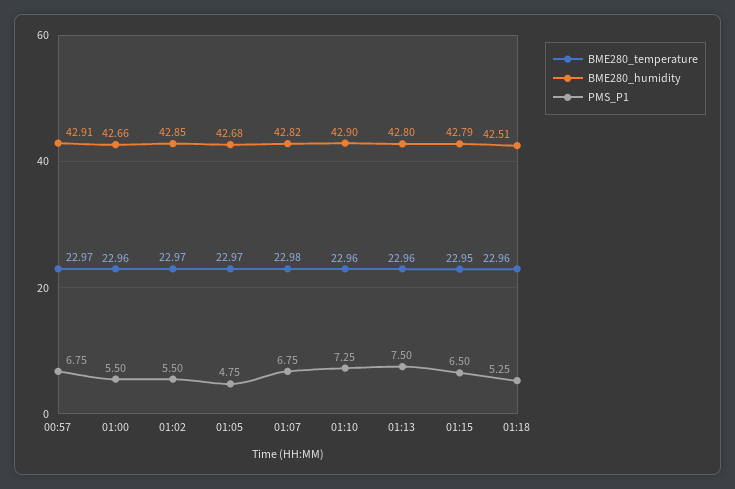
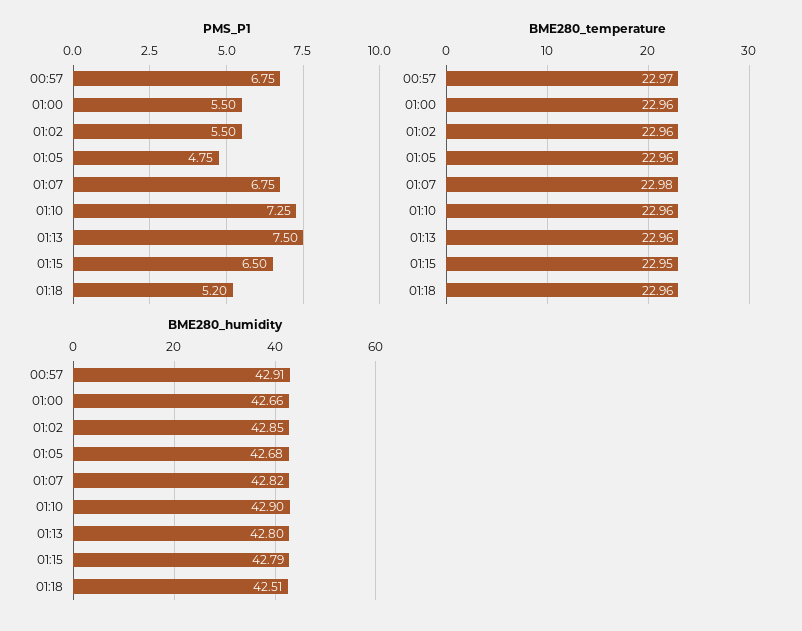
BME280_temperature, 01:02: 22.97 -> 22.96
BME280_temperature, 01:05: 22.97 -> 22.96
PMS_P1, 01:18: 5.25 -> 5.2

